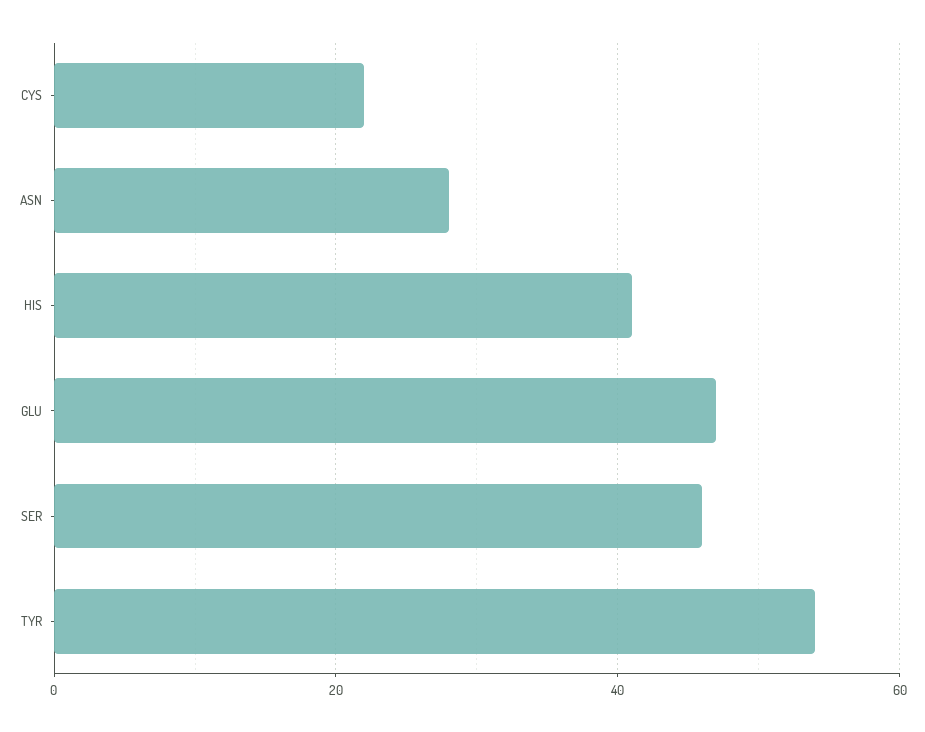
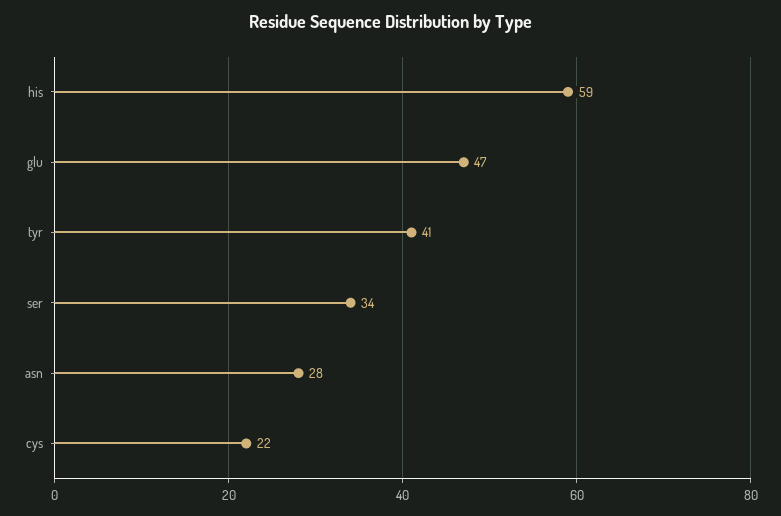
HIS: 40 -> 59
SER: 45 -> 34
TYR: 55 -> 41

